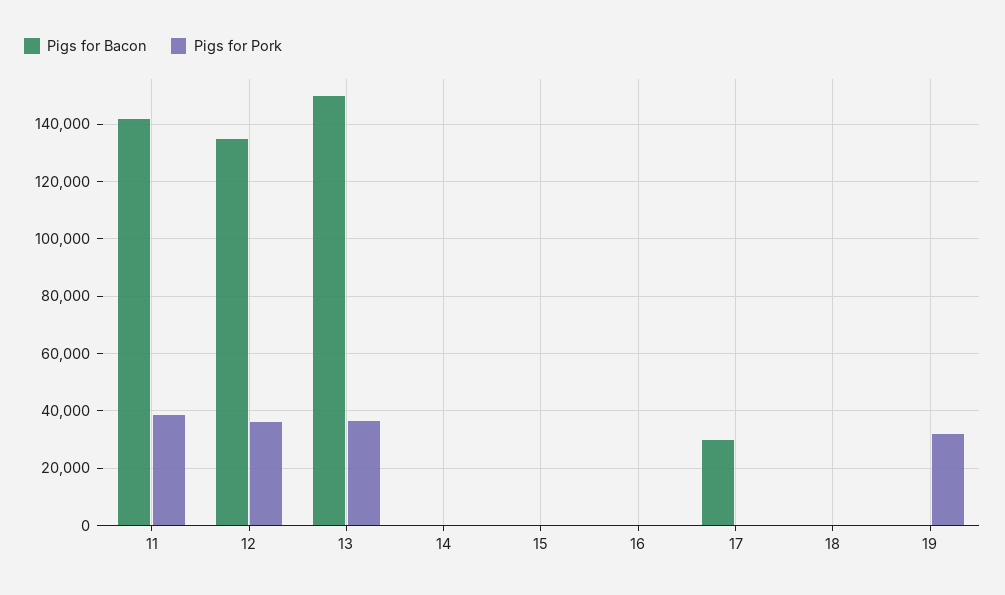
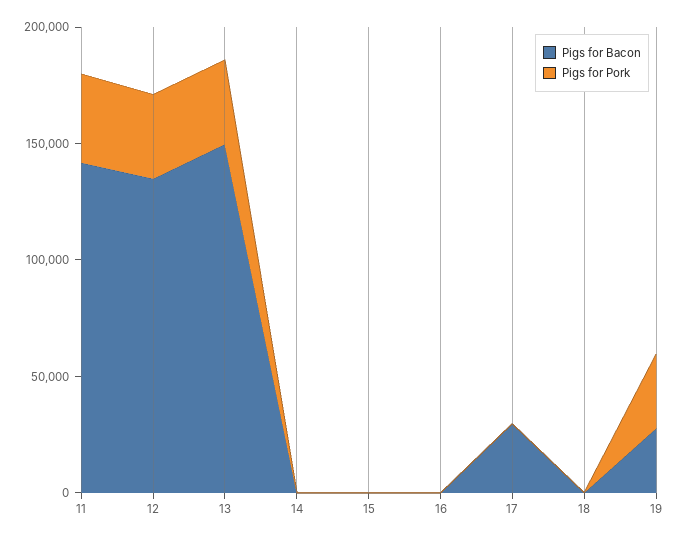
Pigs for Bacon, 19: 0 -> 30000

